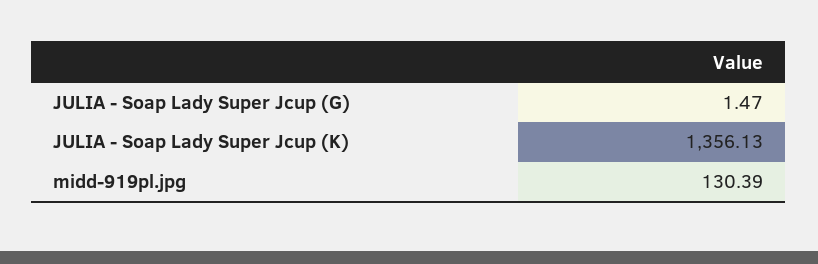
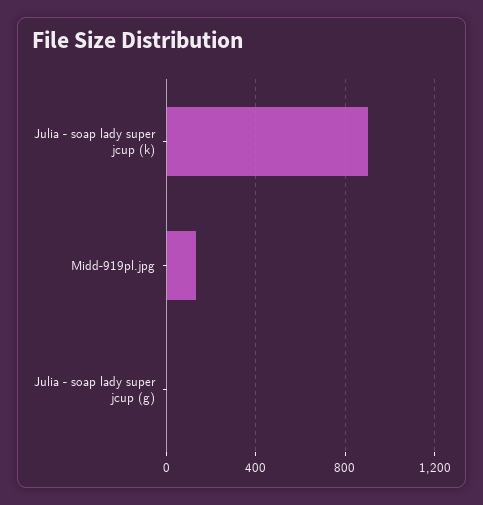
JULIA - Soap Lady Super Jcup (K): 1356.13 -> 900

